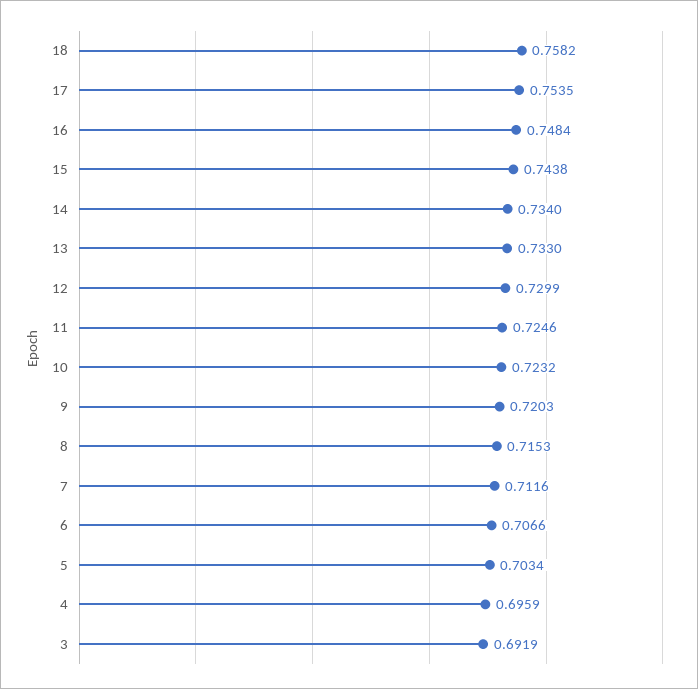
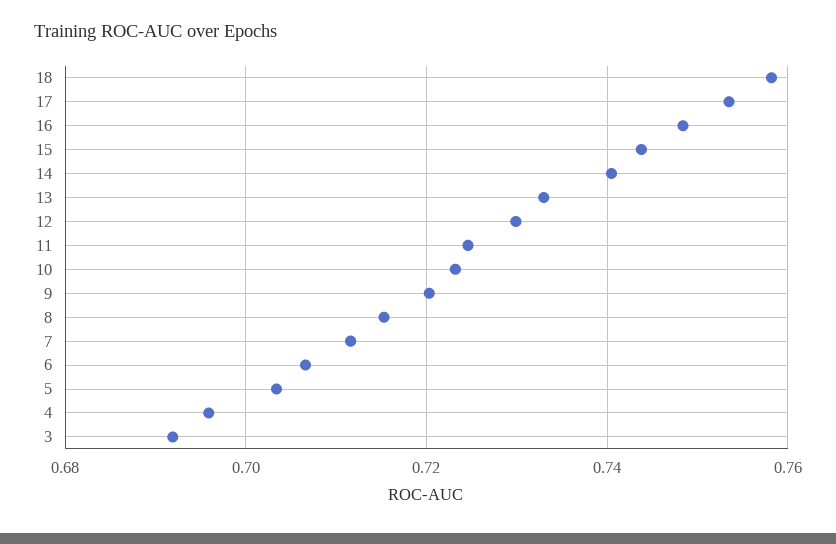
14: 0.734 -> 0.74

